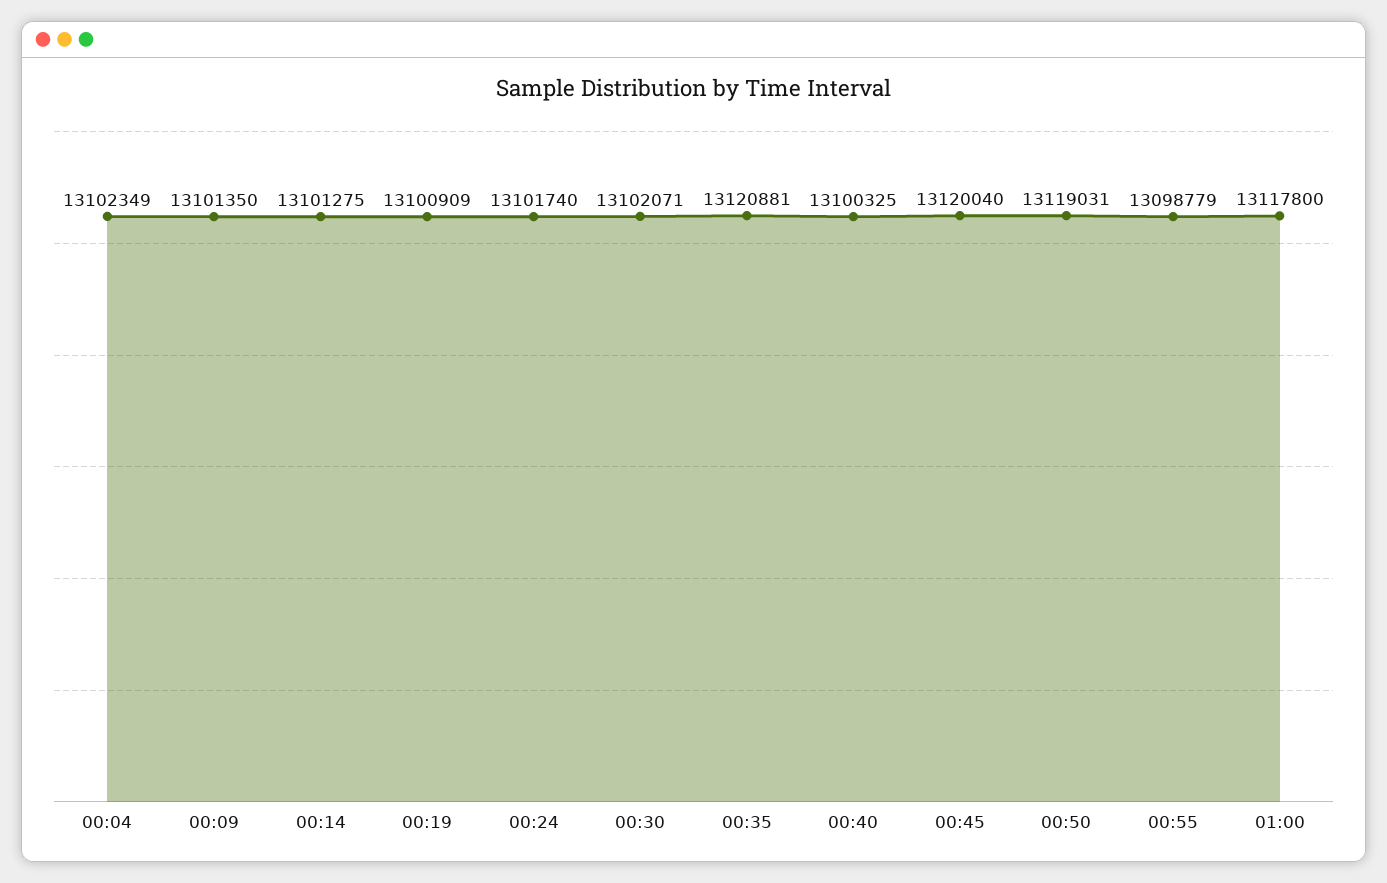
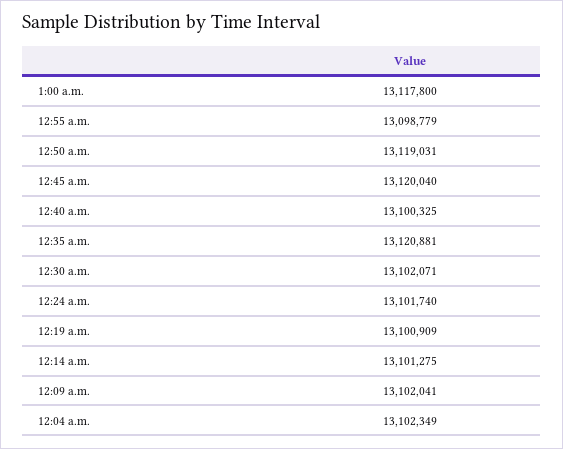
00:09: 13101350 -> 13102041

